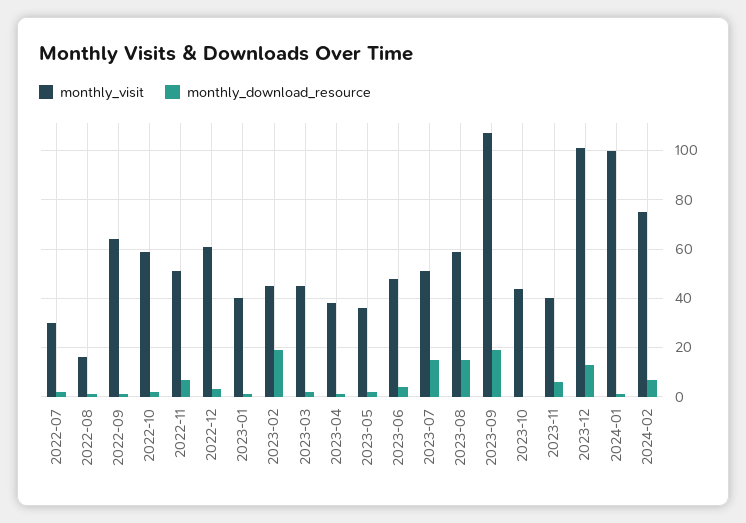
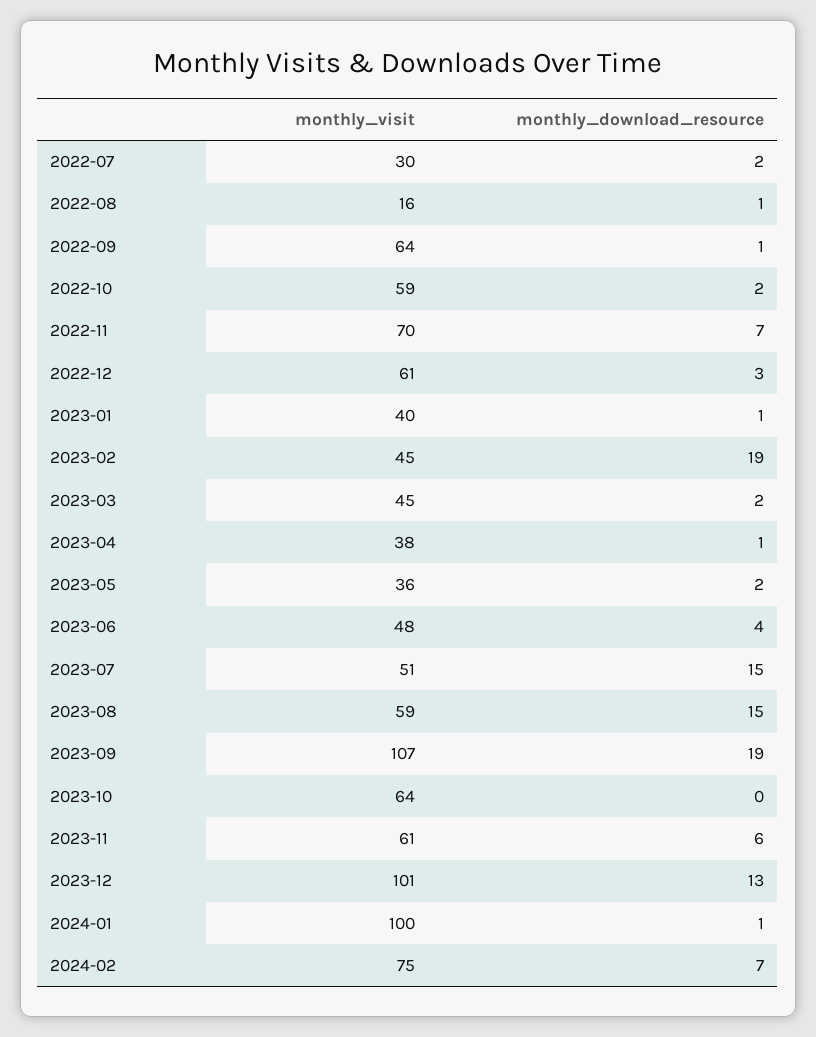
monthly_visit, 2022-11: 50 -> 70
monthly_visit, 2023-10: 45 -> 64
monthly_visit, 2023-11: 40 -> 61

